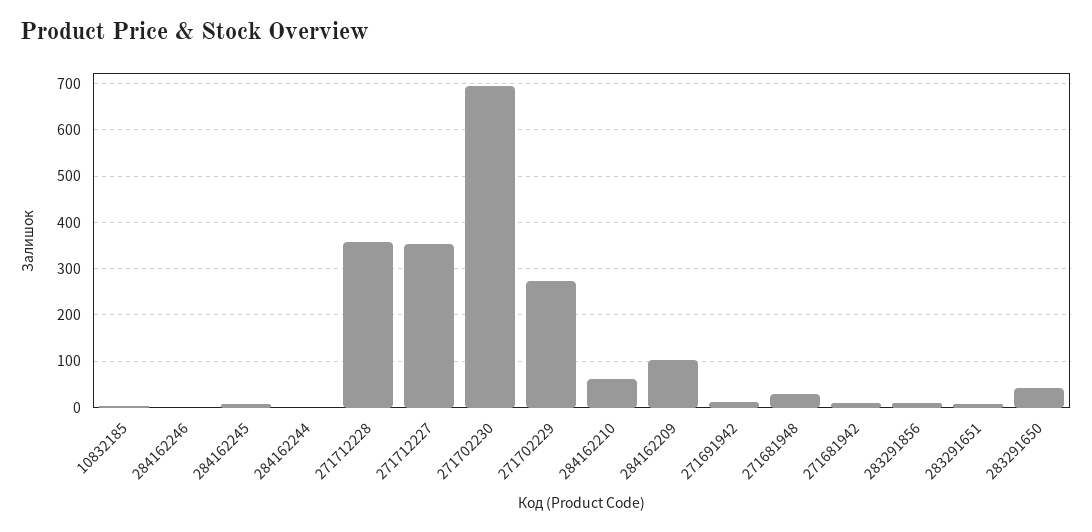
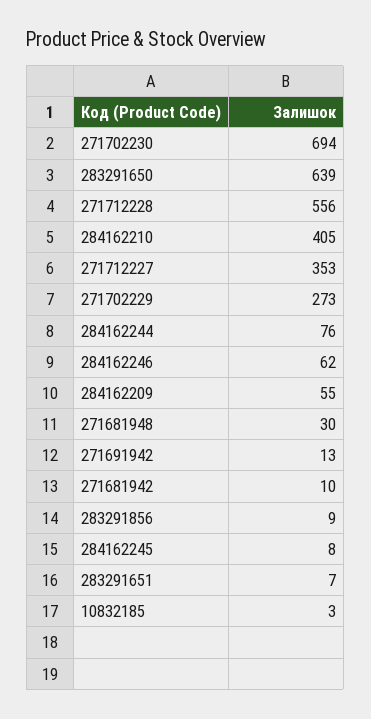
284162246: 0 -> 62
284162244: 0 -> 76
271712228: 360 -> 556
284162210: 60 -> 405
284162209: 100 -> 55
283291650: 40 -> 639

